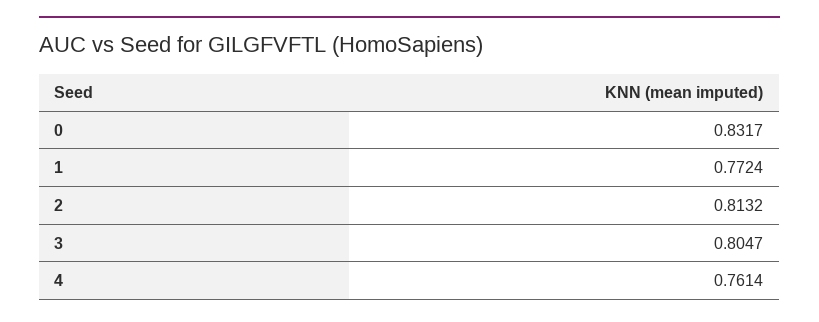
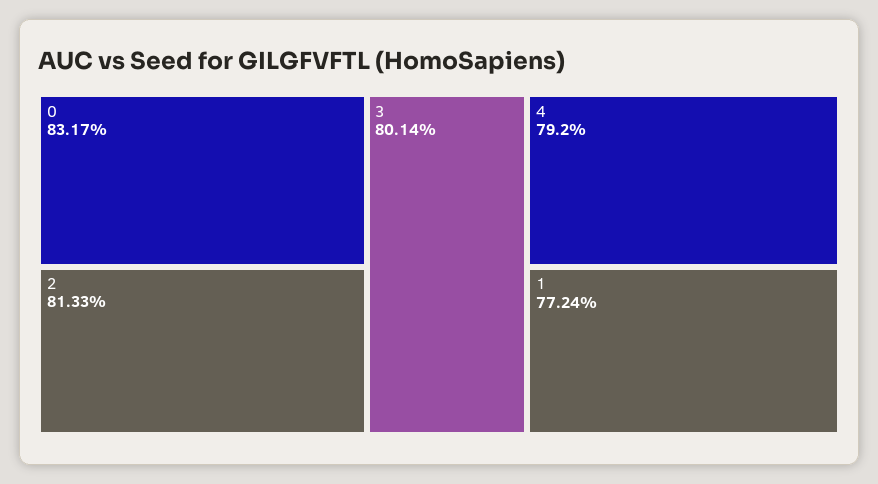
2: 0.8132 -> 0.8133
3: 0.8047 -> 0.8014
4: 0.7614 -> 0.792

